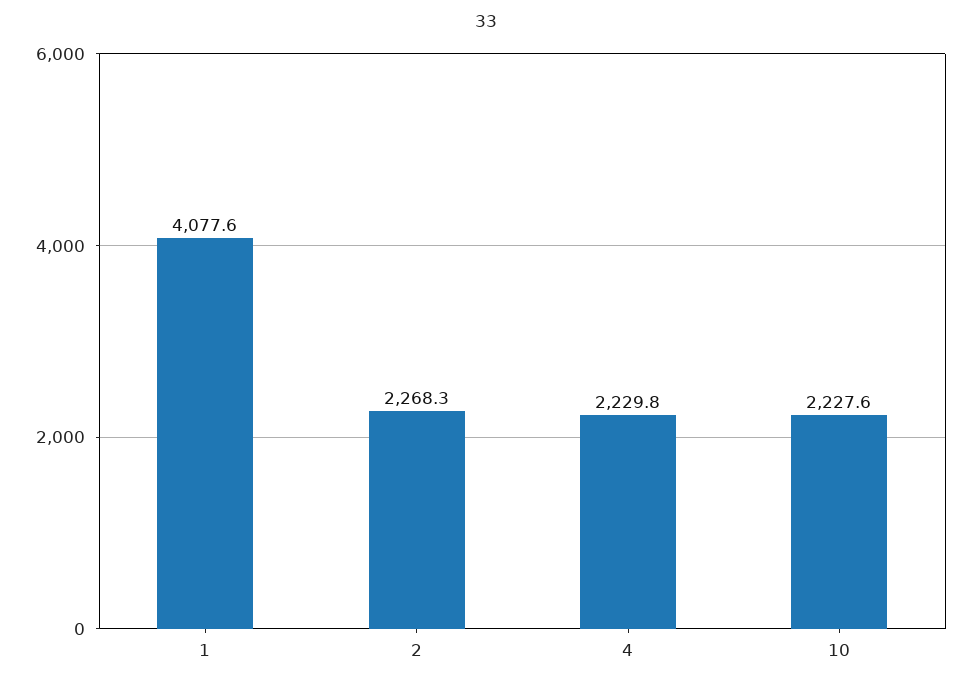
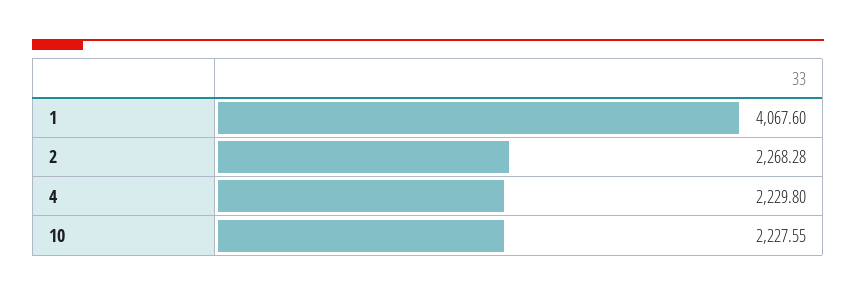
1: 4077.6 -> 4067.6

